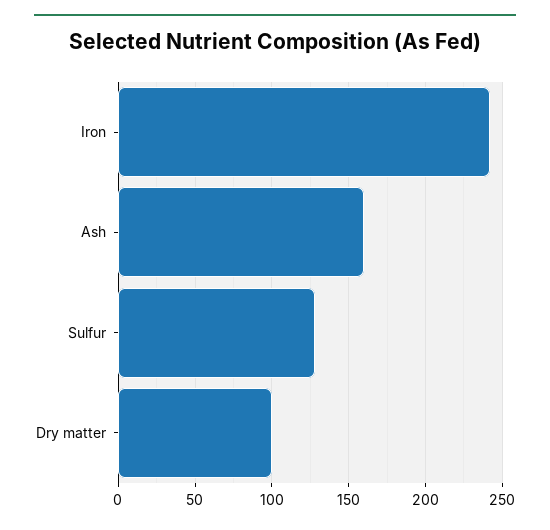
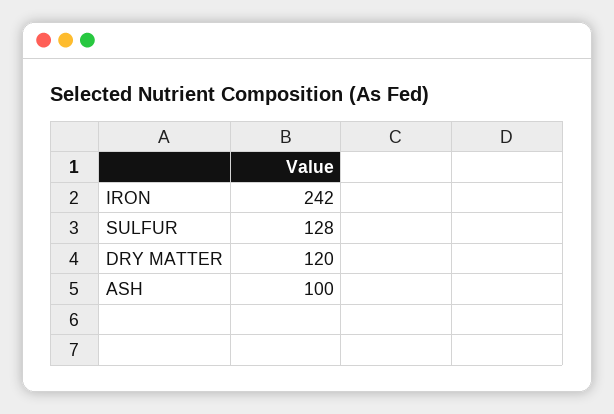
Ash: 160 -> 100
Dry matter: 100 -> 120

